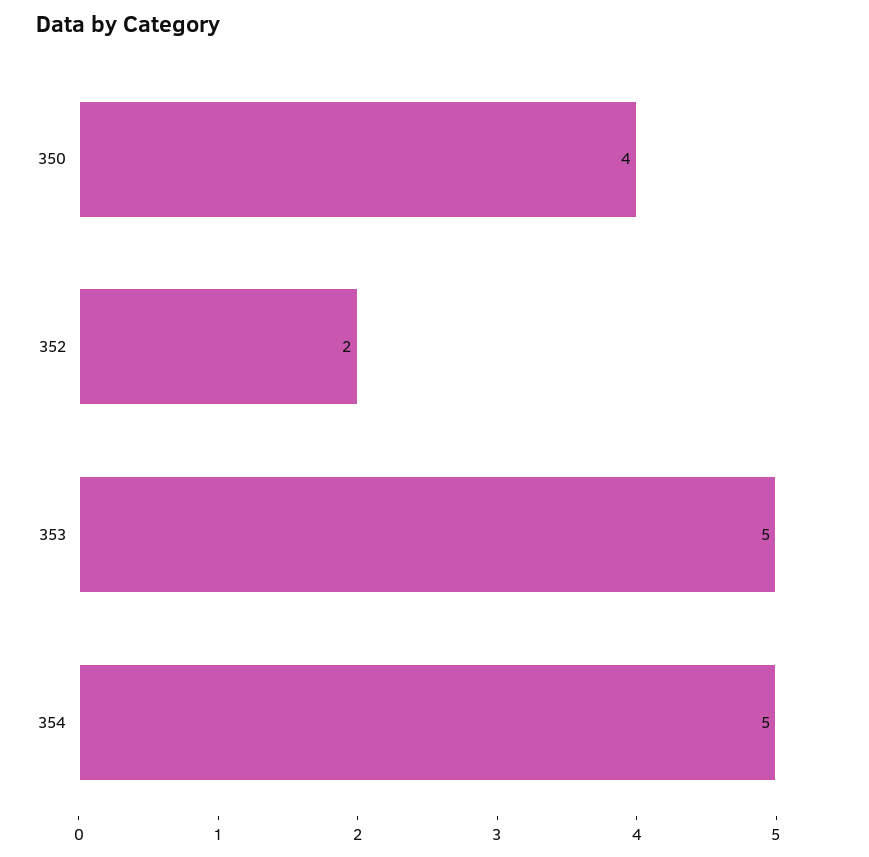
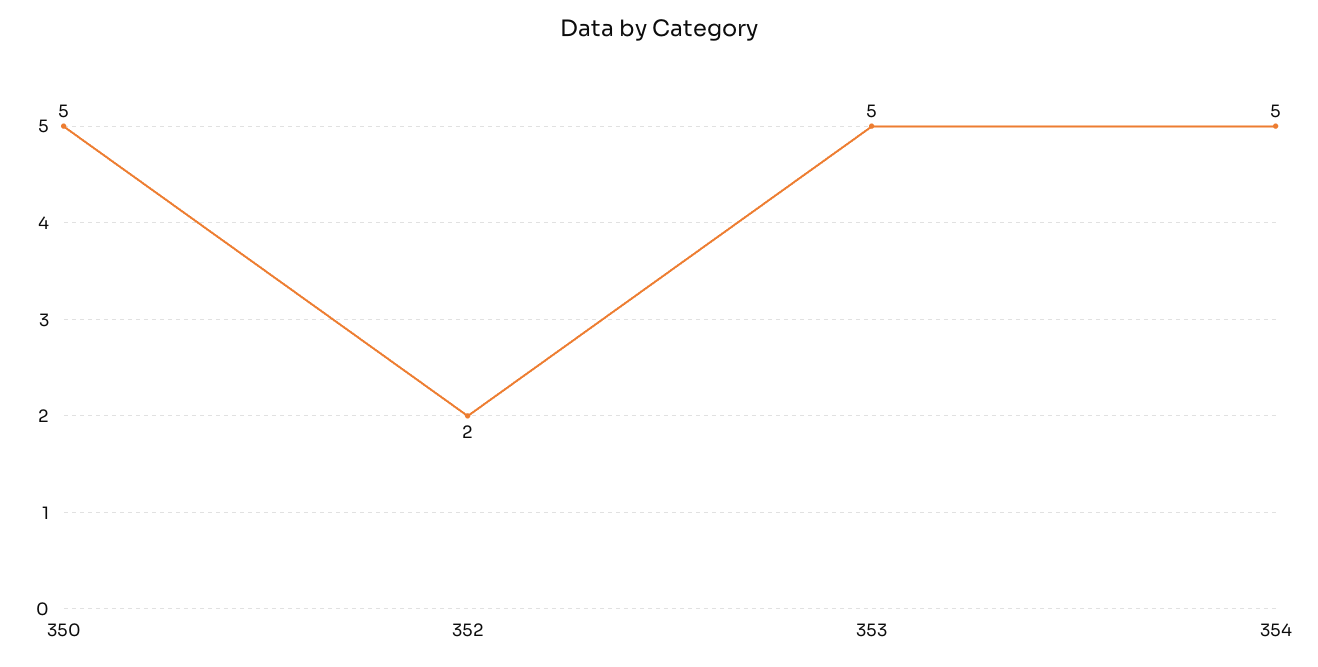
350: 4 -> 5

